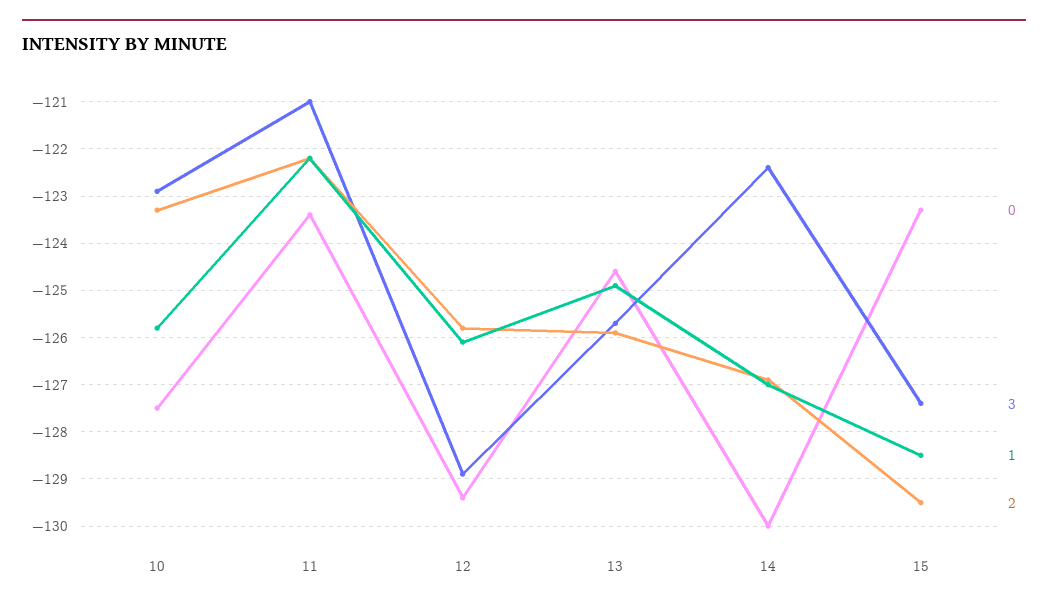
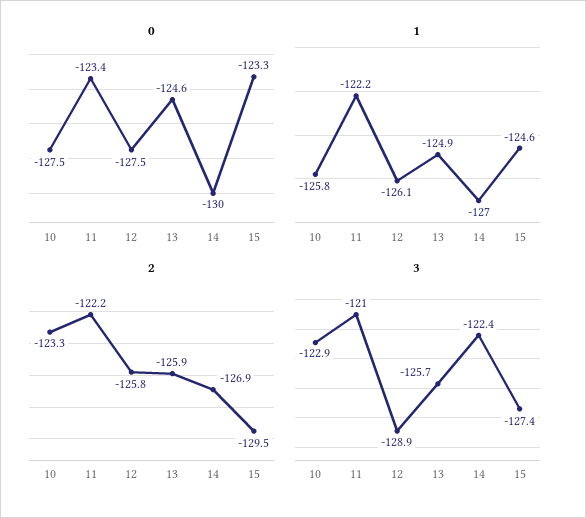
0, 12: -129.5 -> -127.5
1, 15: -128.5 -> -124.6

